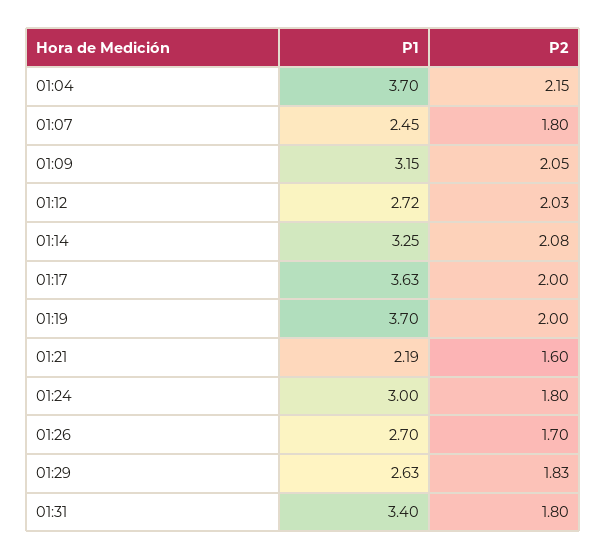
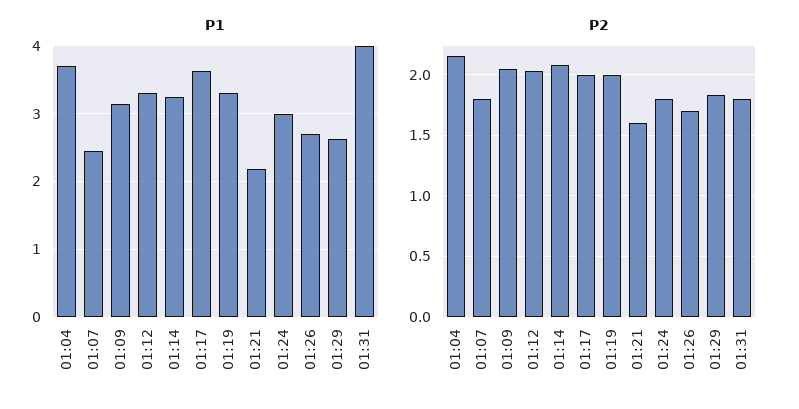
P1, 01:12: 2.72 -> 3.3
P1, 01:19: 3.7 -> 3.3
P1, 01:31: 3.4 -> 4

